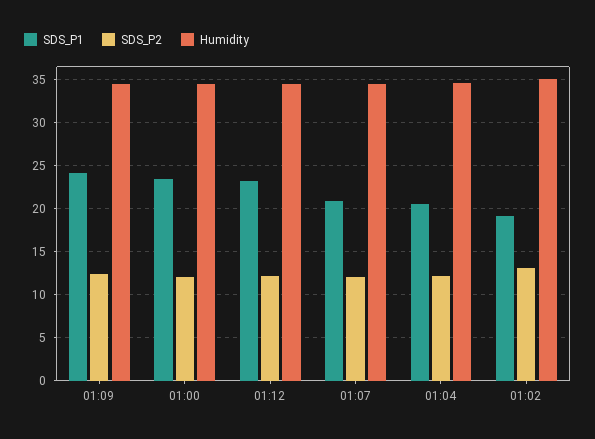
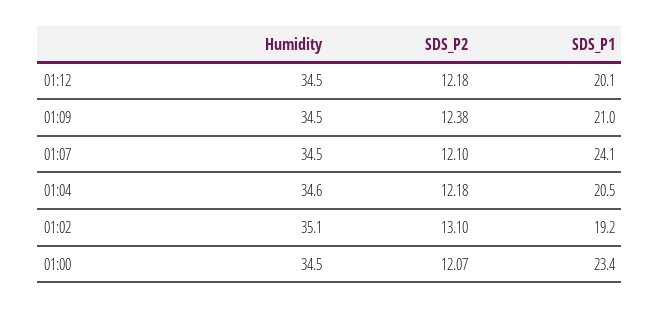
SDS_P1, 01:09: 24 -> 21
SDS_P1, 01:12: 23 -> 20.1
SDS_P1, 01:07: 21 -> 24.1

